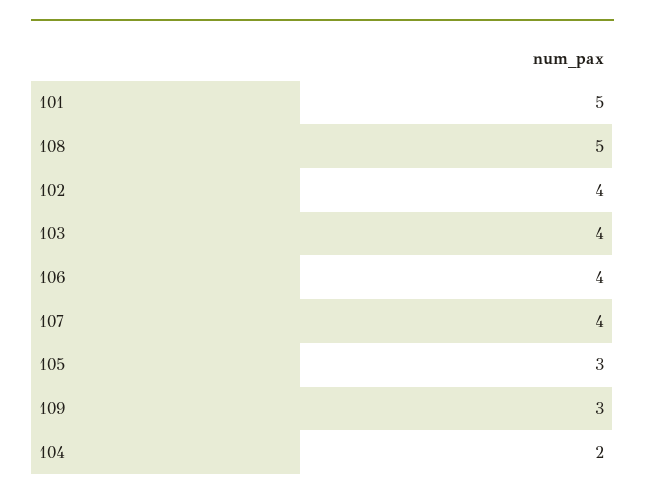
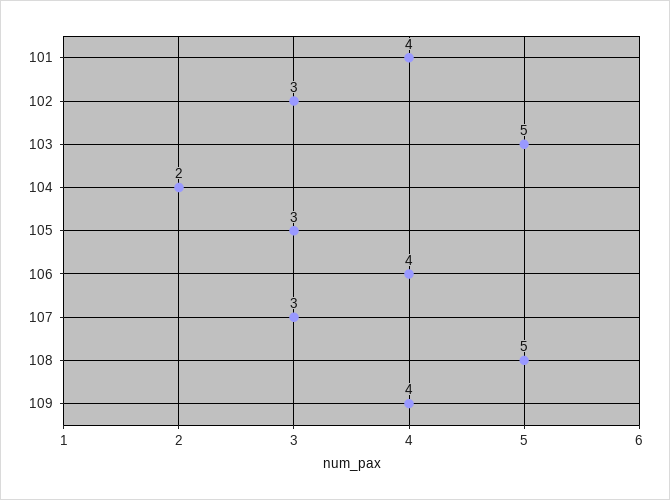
101: 5 -> 4
102: 4 -> 3
103: 4 -> 5
107: 4 -> 3
109: 3 -> 4

